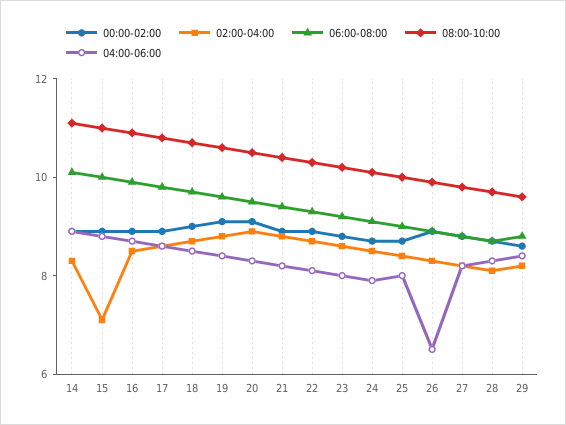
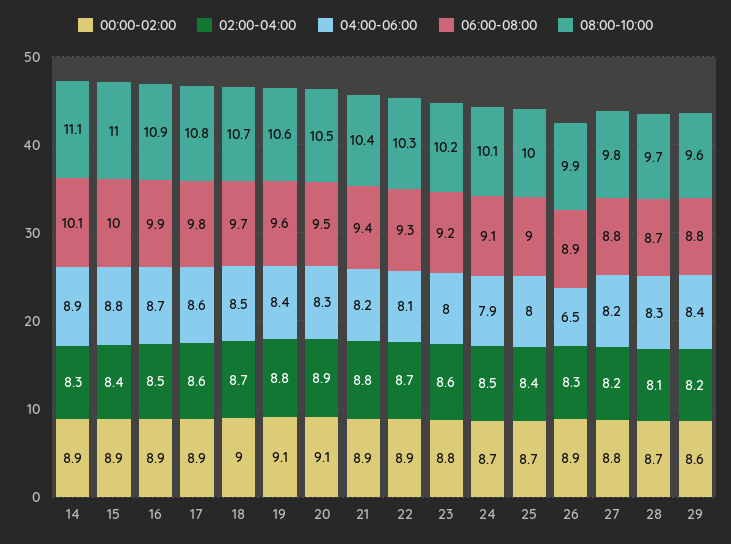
02:00-04:00, 15: 7 -> 8.4

